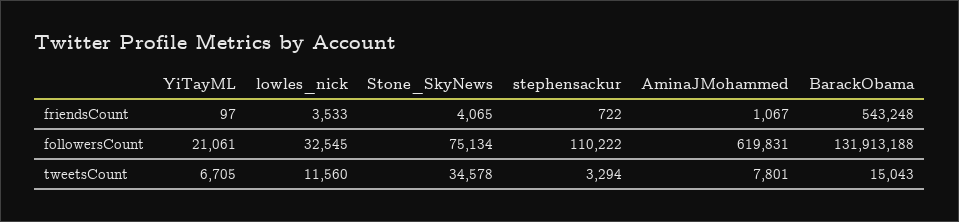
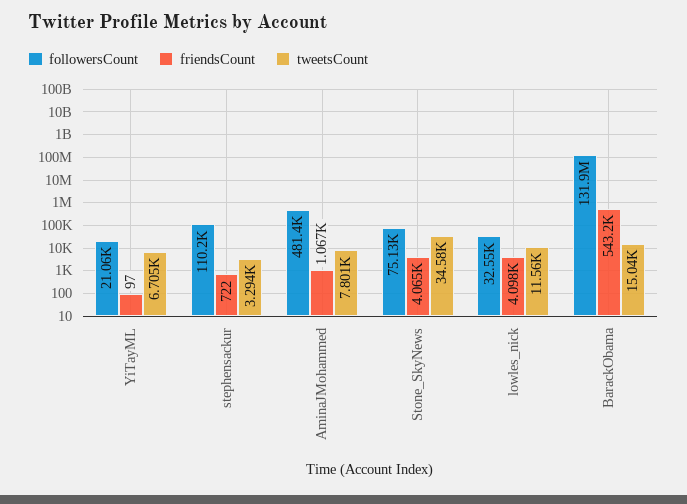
friendsCount, lowles_nick: 3533 -> 4098
followersCount, AminaJMohammed: 619831 -> 481400

